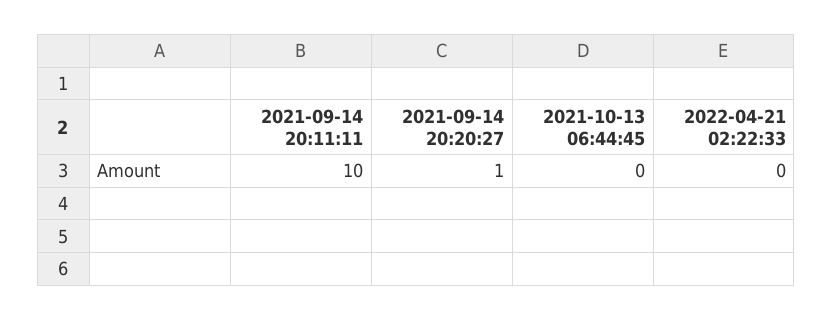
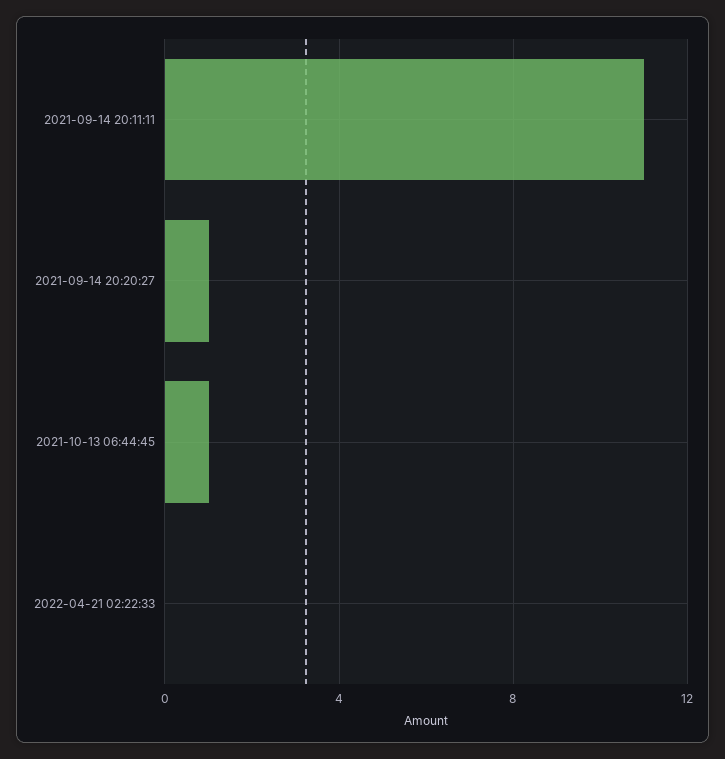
2021-09-14 20:11:11: 10 -> 11
2021-10-13 06:44:45: 0 -> 1

